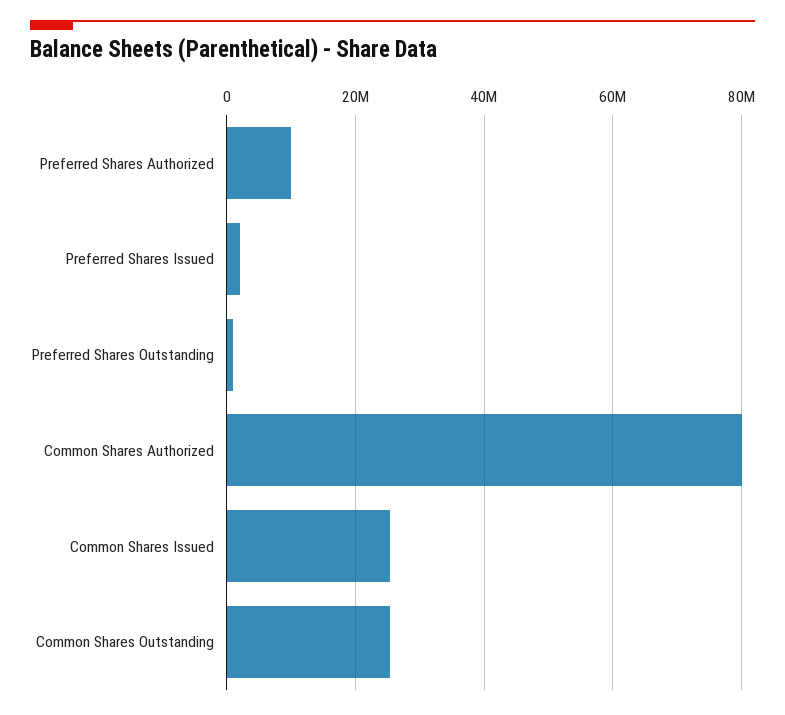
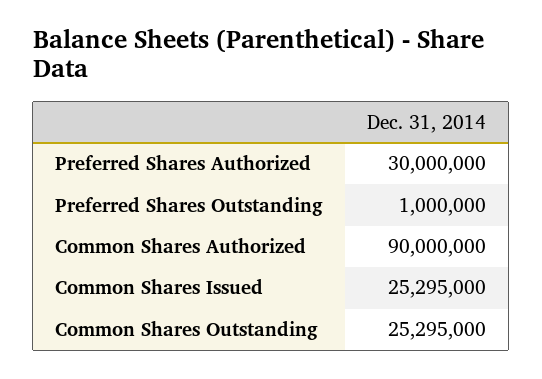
Preferred Shares Authorized: 10000000 -> 30000000
Preferred Shares Issued: 2000000 -> none
Common Shares Authorized: 80000000 -> 90000000

